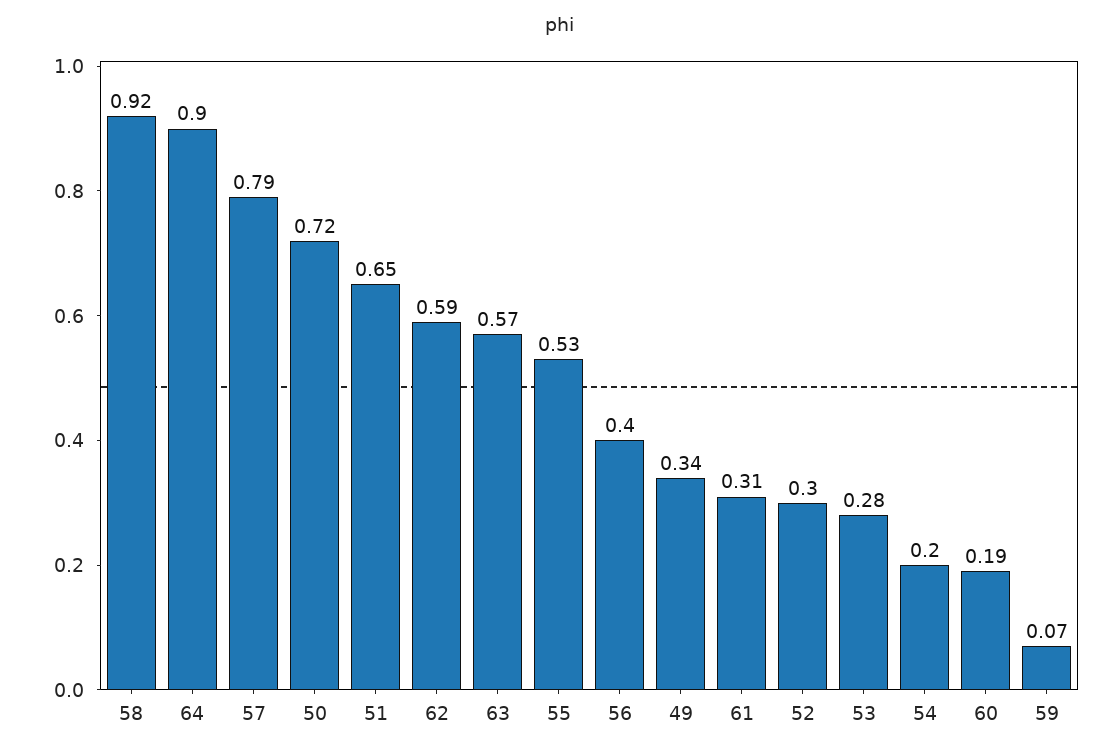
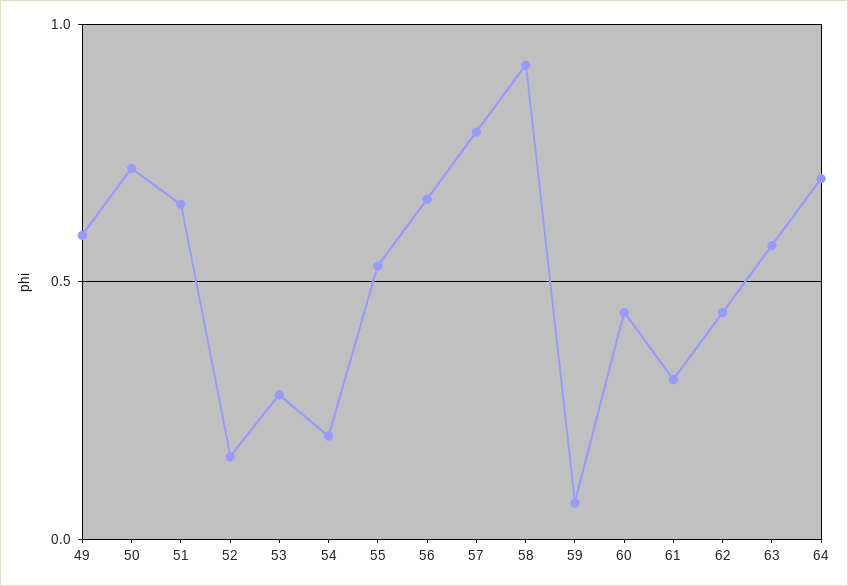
64: 0.9 -> 0.7
62: 0.59 -> 0.45
56: 0.4 -> 0.65
49: 0.34 -> 0.6
52: 0.3 -> 0.15
60: 0.19 -> 0.45

